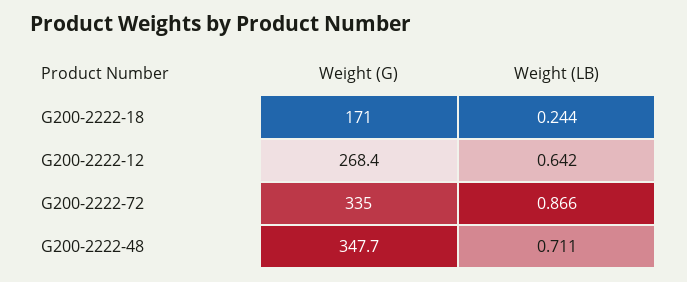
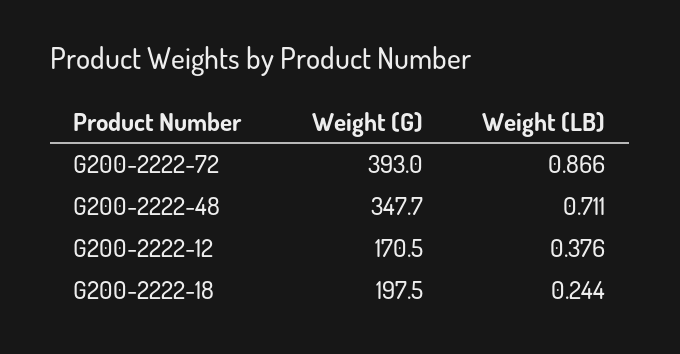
Weight (G), G200-2222-18: 171 -> 197.5
Weight (G), G200-2222-12: 268.4 -> 170.5
Weight (LB), G200-2222-12: 0.642 -> 0.376
Weight (G), G200-2222-72: 335 -> 393

